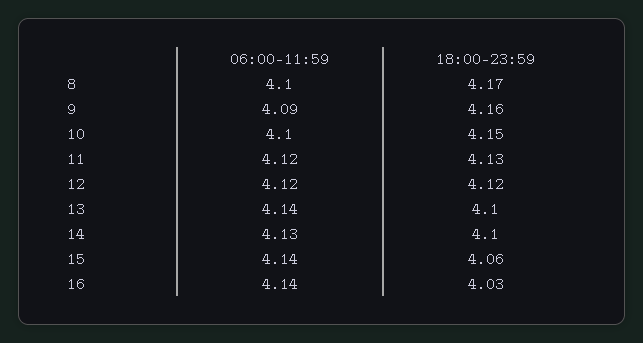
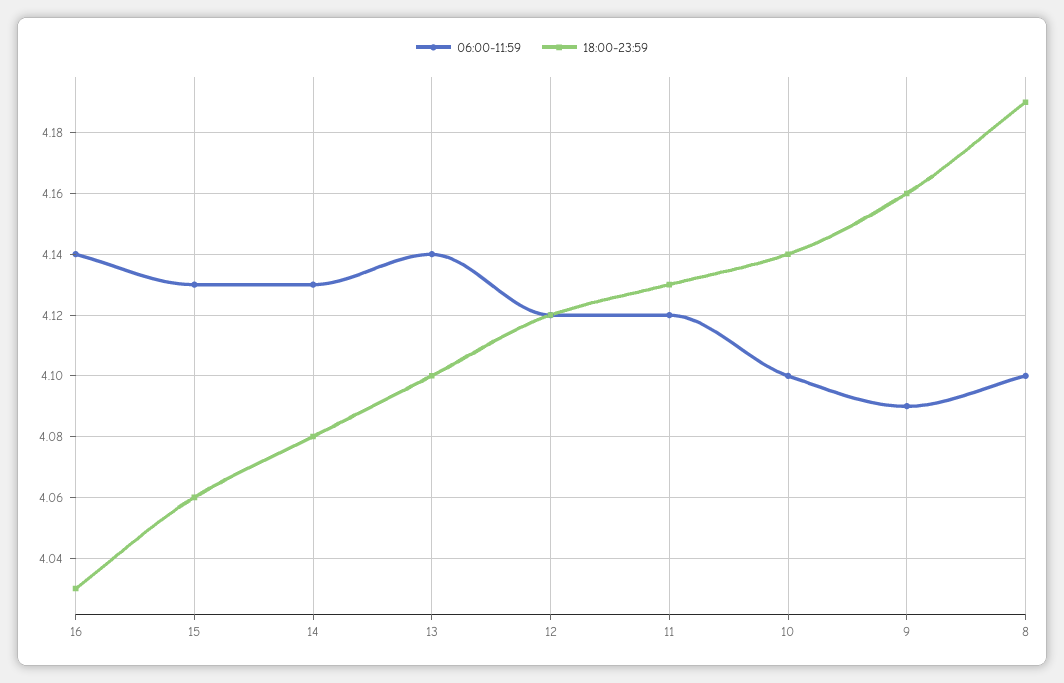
18:00-23:59, 8: 4.17 -> 4.19
18:00-23:59, 10: 4.15 -> 4.14
18:00-23:59, 14: 4.1 -> 4.08
06:00-11:59, 15: 4.14 -> 4.13

